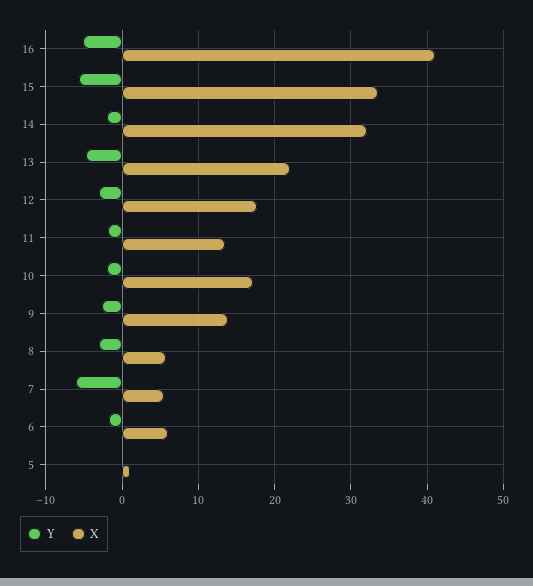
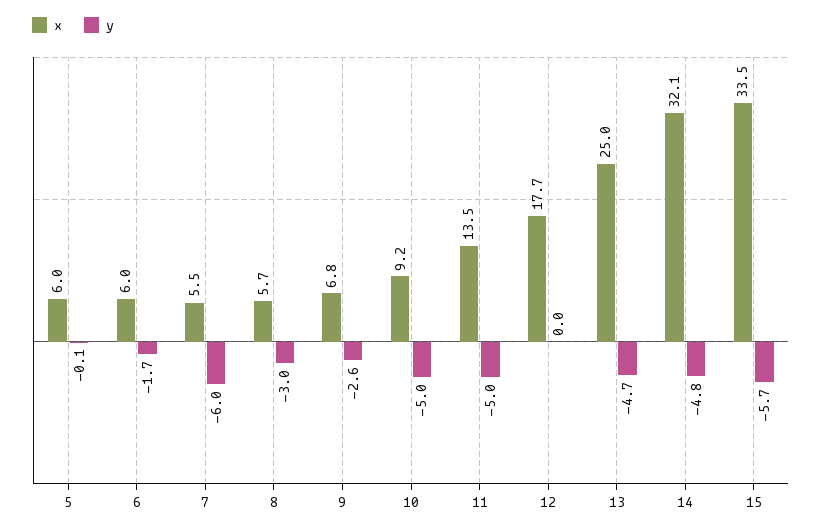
Y, 16: -5 -> none
X, 16: 41 -> none
Y, 14: -2 -> -4.8
X, 13: 22 -> 25
Y, 12: -3 -> 0
Y, 11: -2 -> -5
Y, 10: -2 -> -5
X, 10: 17 -> 9.2
X, 9: 14 -> 6.8
X, 5: 1 -> 6

